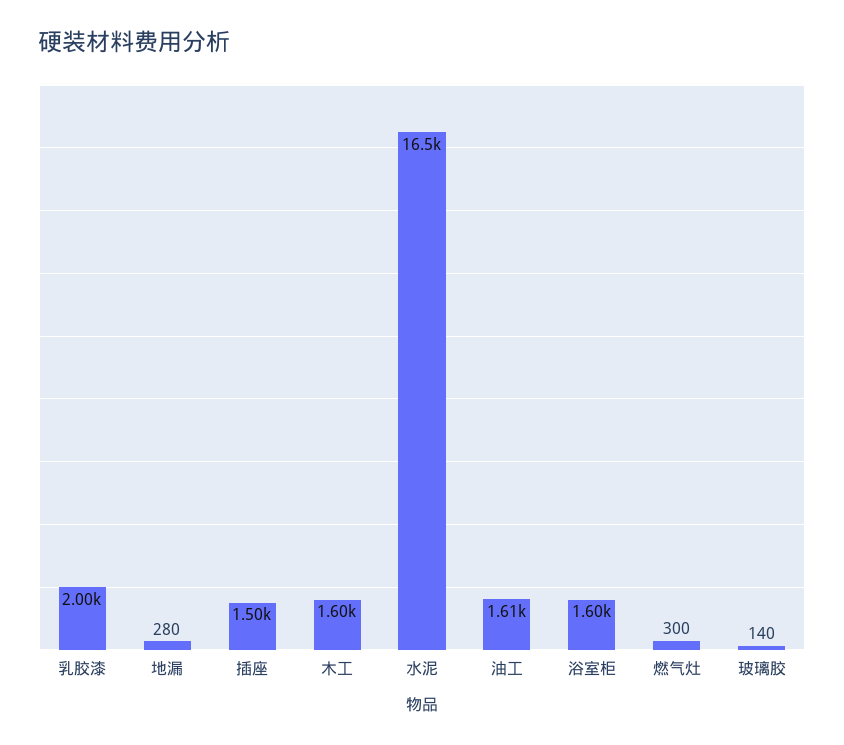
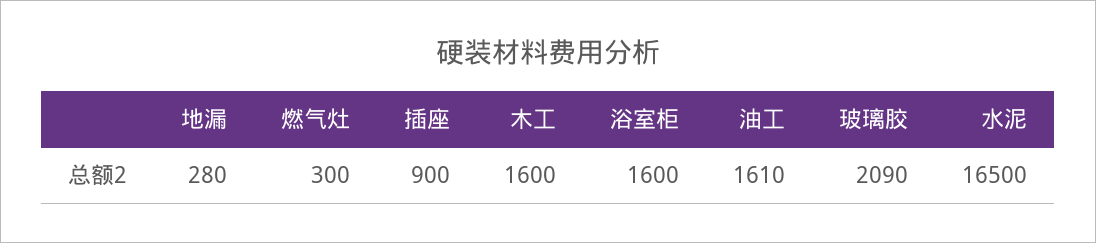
乳胶漆: 2000 -> none
插座: 1500 -> 900
玻璃胶: 140 -> 2090

